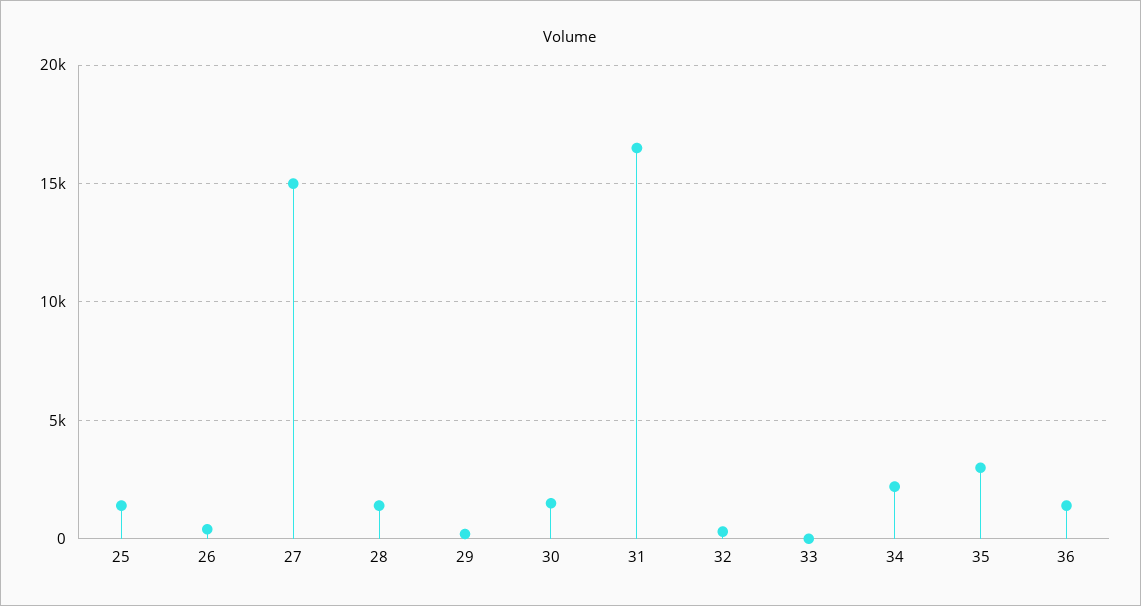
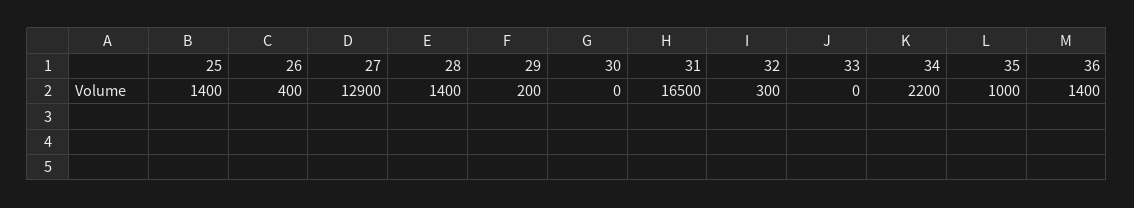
27: 15000 -> 12900
30: 1500 -> 0
35: 3000 -> 1000

